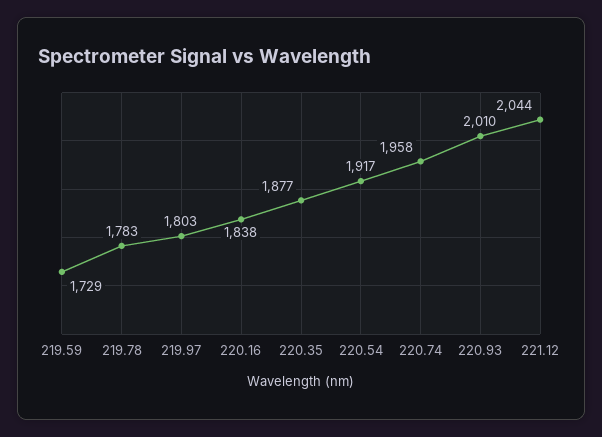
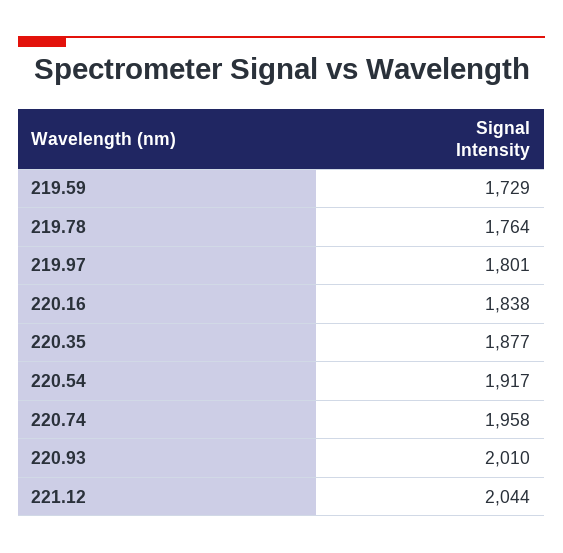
219.78: 1783 -> 1764
219.97: 1803 -> 1801

